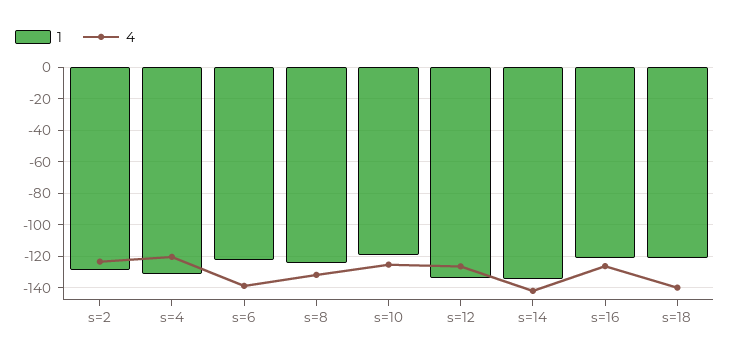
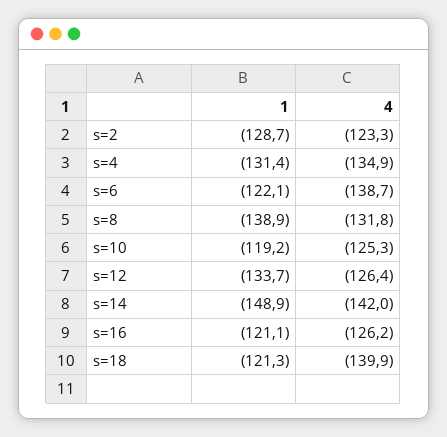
4, s=4: -120 -> -134.9
1, s=8: -125 -> -138.9
1, s=14: -135 -> -148.9

